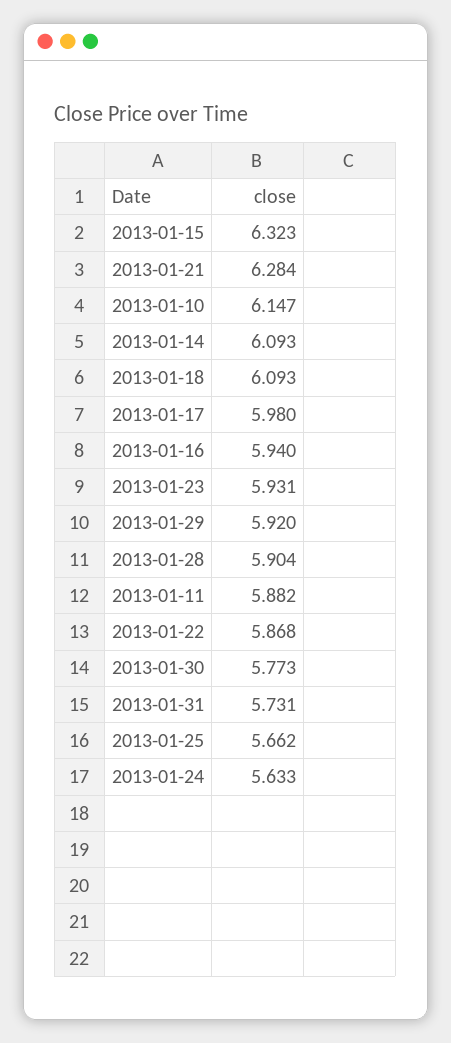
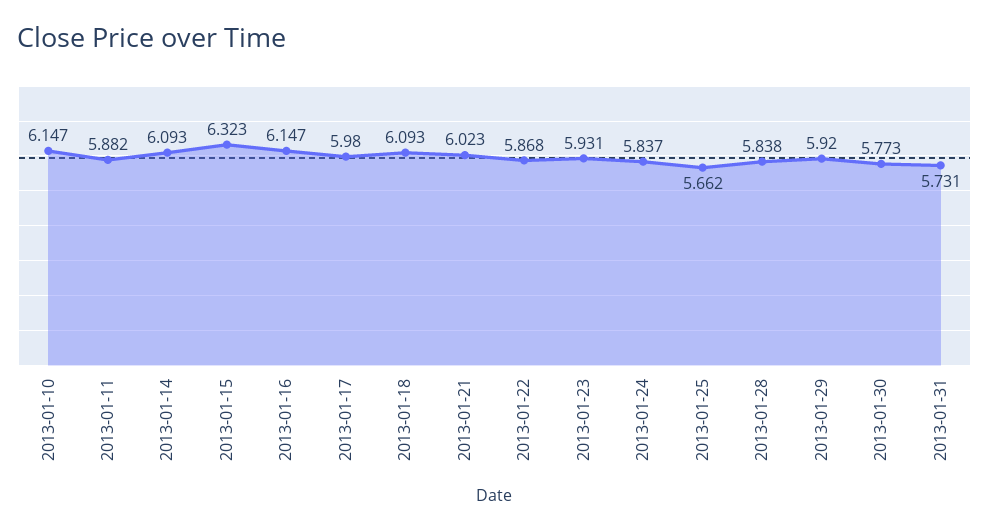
2013-01-21: 6.284 -> 6.023
2013-01-16: 5.94 -> 6.147
2013-01-28: 5.904 -> 5.838
2013-01-24: 5.633 -> 5.837

